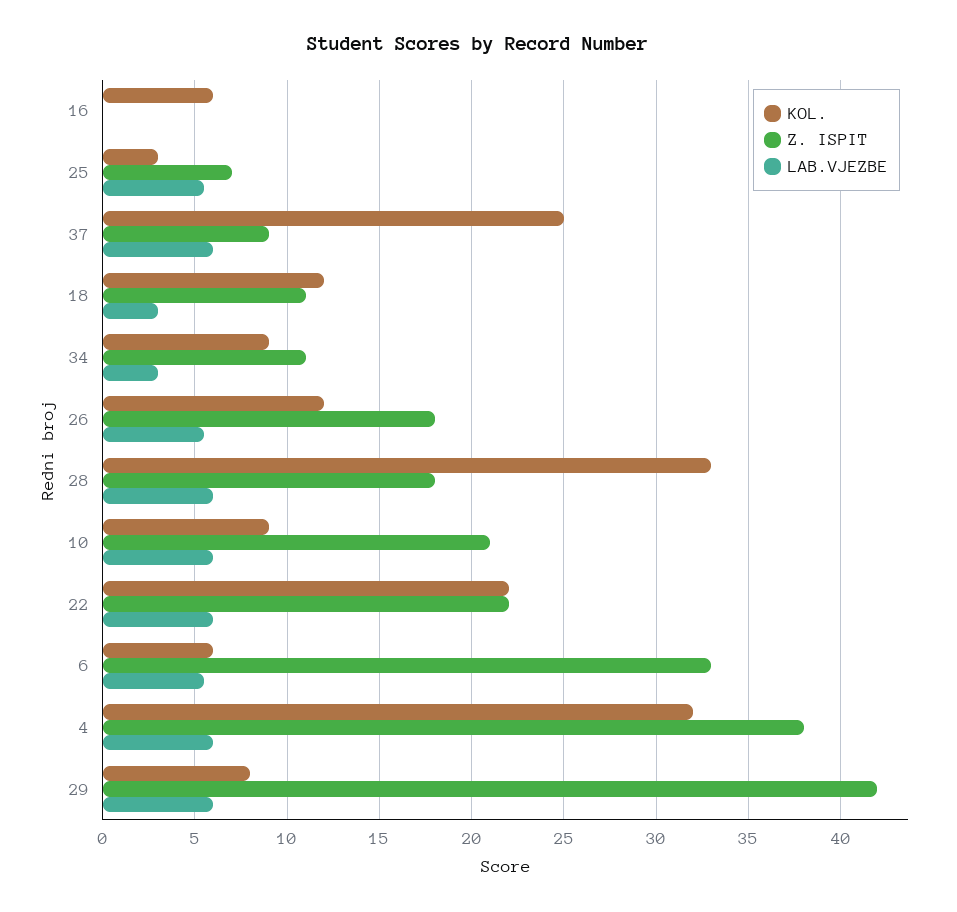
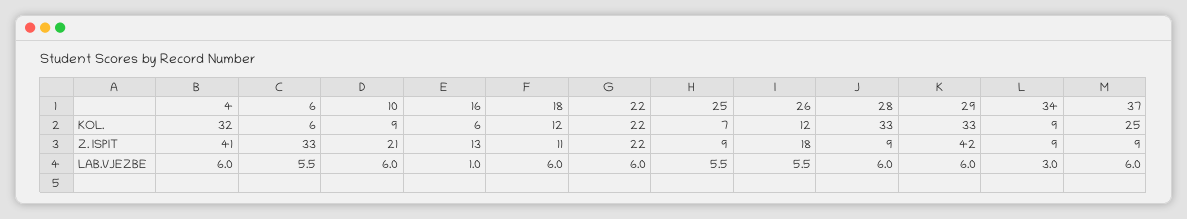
Z. ISPIT, 16: 0 -> 13
LAB.VJEZBE, 16: 0 -> 1
KOL., 25: 3 -> 7
Z. ISPIT, 25: 7 -> 9
LAB.VJEZBE, 18: 3 -> 6
Z. ISPIT, 34: 11 -> 9
Z. ISPIT, 28: 18 -> 9
Z. ISPIT, 4: 38 -> 41
KOL., 29: 8 -> 33

